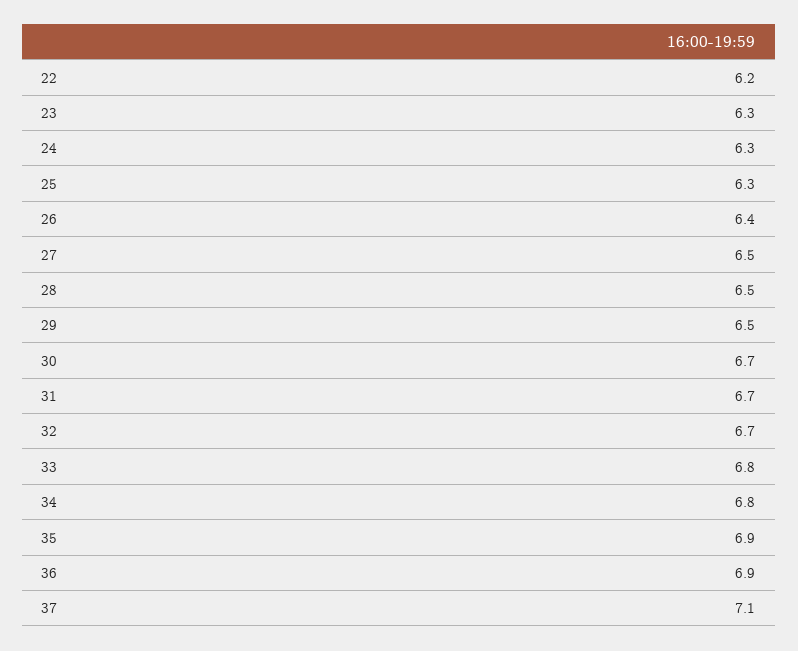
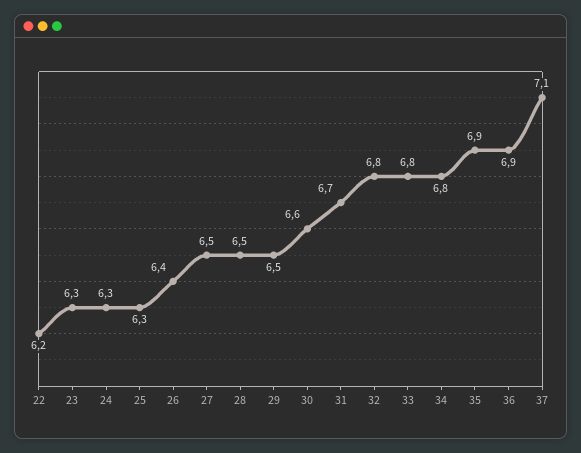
30: 6.7 -> 6.6
32: 6.7 -> 6.8

